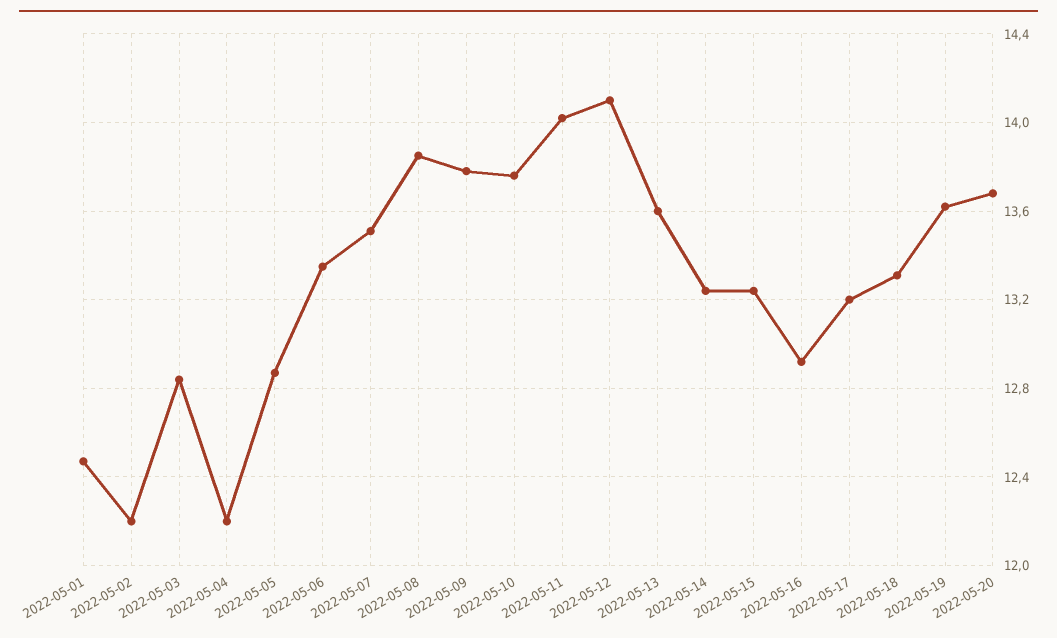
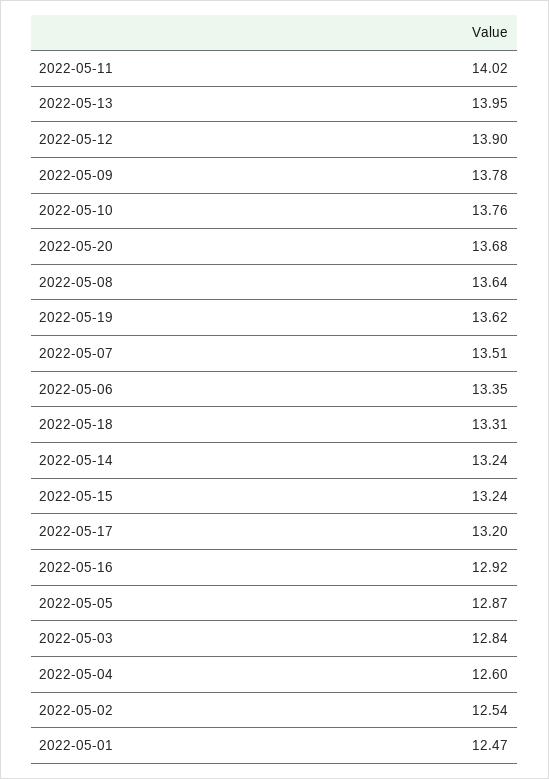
2022-05-02: 12.2 -> 12.54
2022-05-04: 12.2 -> 12.6
2022-05-08: 13.85 -> 13.64
2022-05-12: 14.1 -> 13.9
2022-05-13: 13.6 -> 13.95

